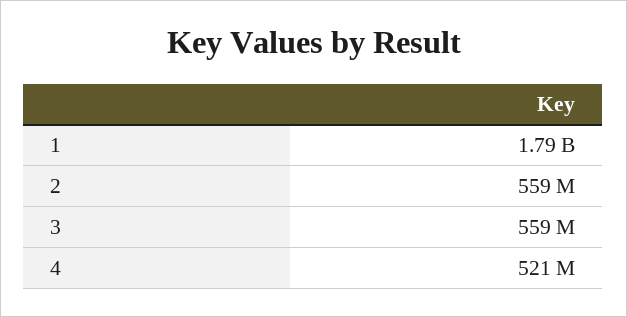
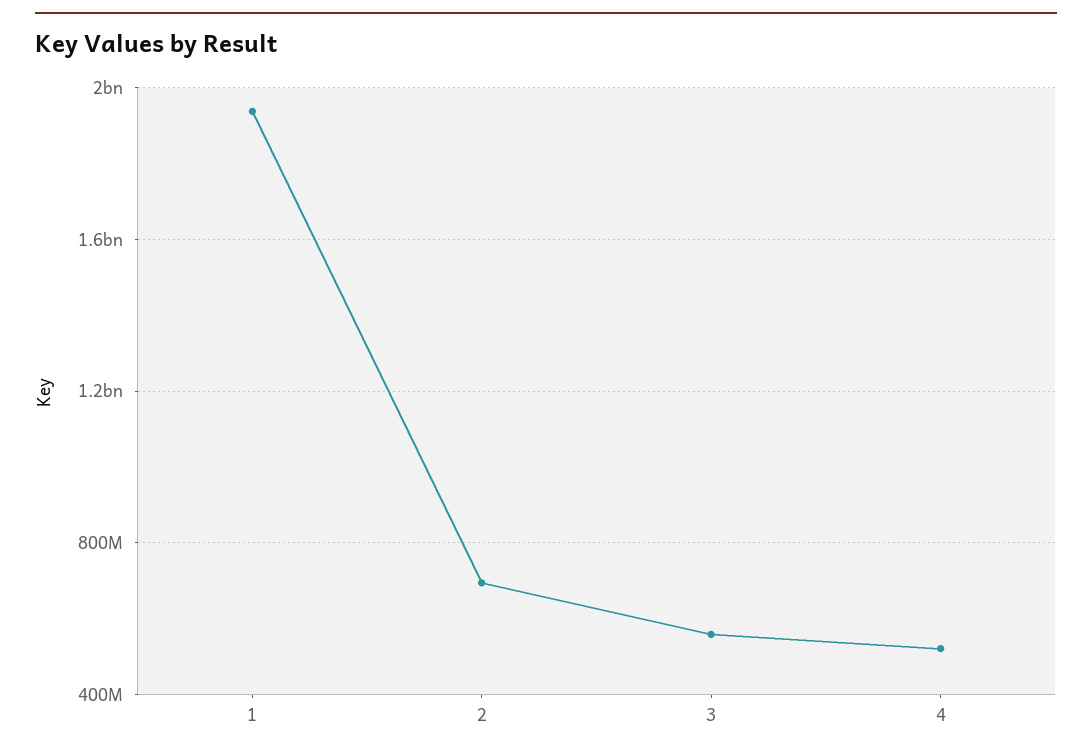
1: 1790000000 -> 1950000000
2: 559000000 -> 700000000

